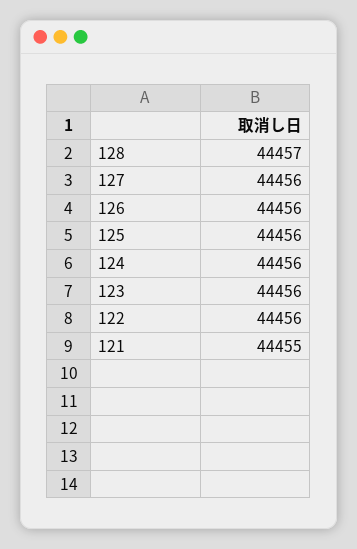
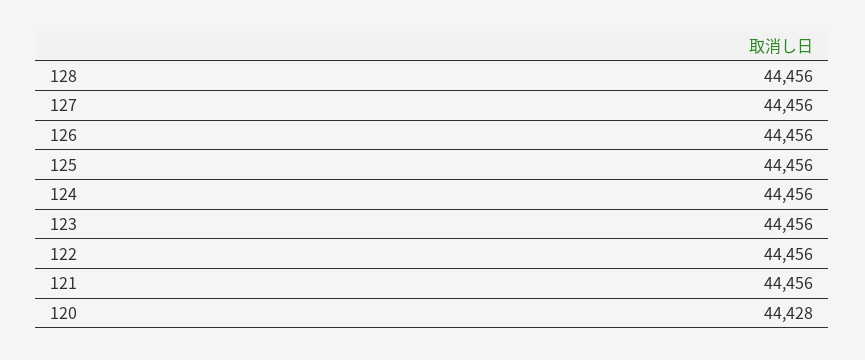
128: 44457 -> 44456
121: 44455 -> 44456
120: none -> 44428

